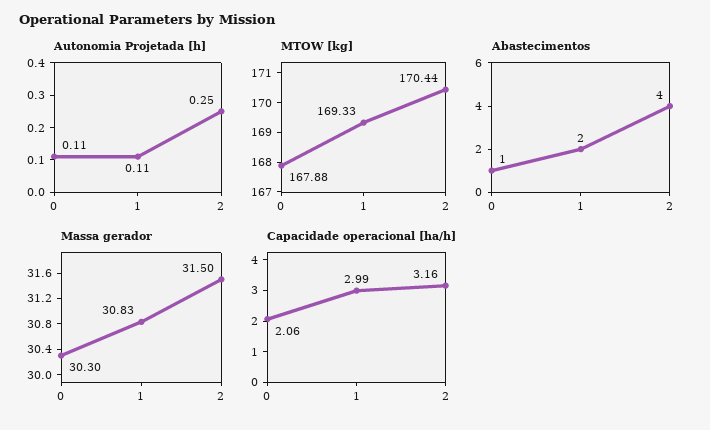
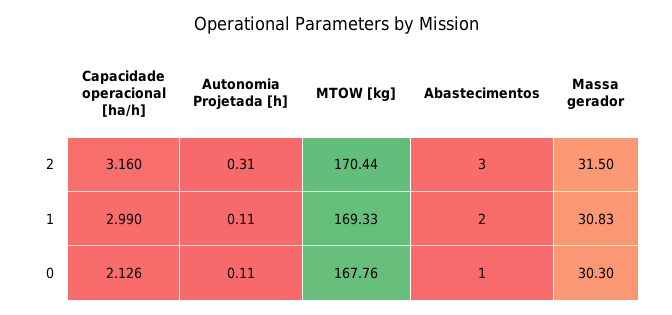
Autonomia Projetada [h], 2: 0.25 -> 0.31
MTOW [kg], 0: 167.88 -> 167.76
Abastecimentos, 2: 4 -> 3
Capacidade operacional [ha/h], 0: 2.06 -> 2.126

